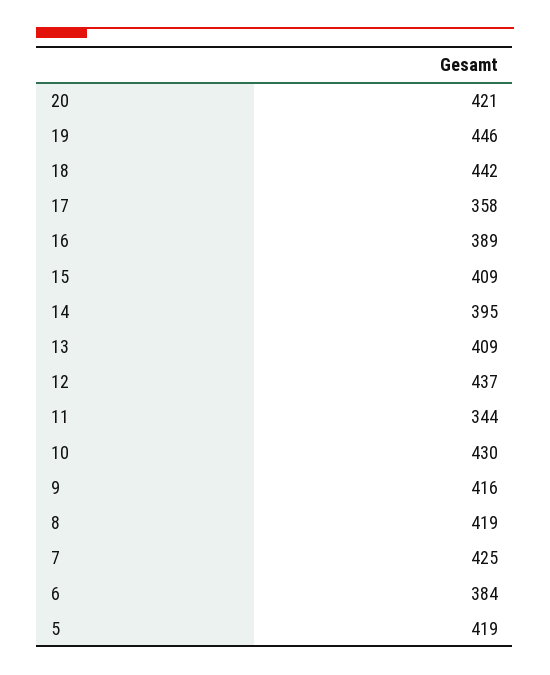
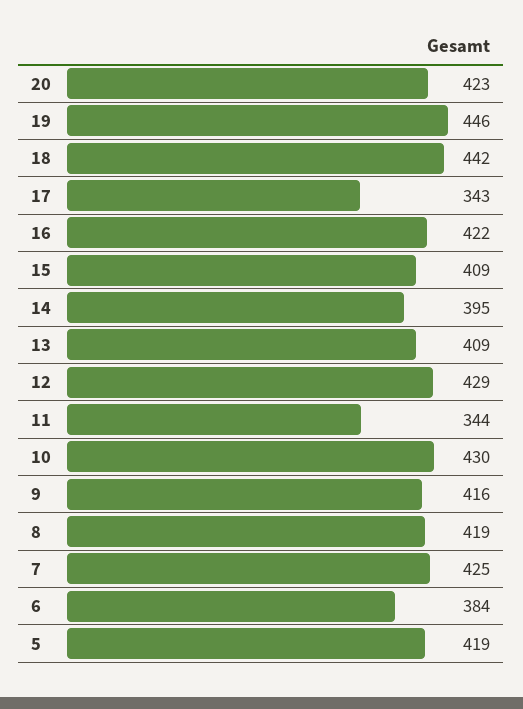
20: 421 -> 423
17: 358 -> 343
16: 389 -> 422
12: 437 -> 429

